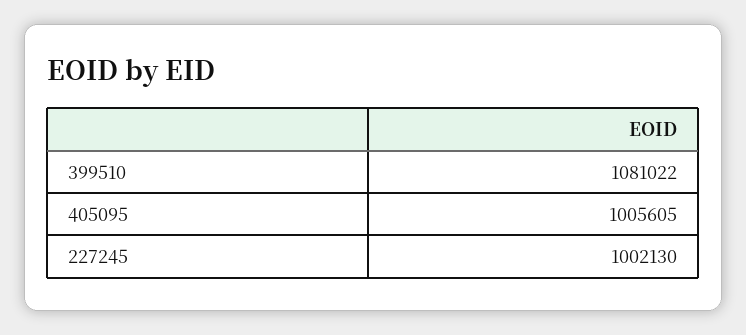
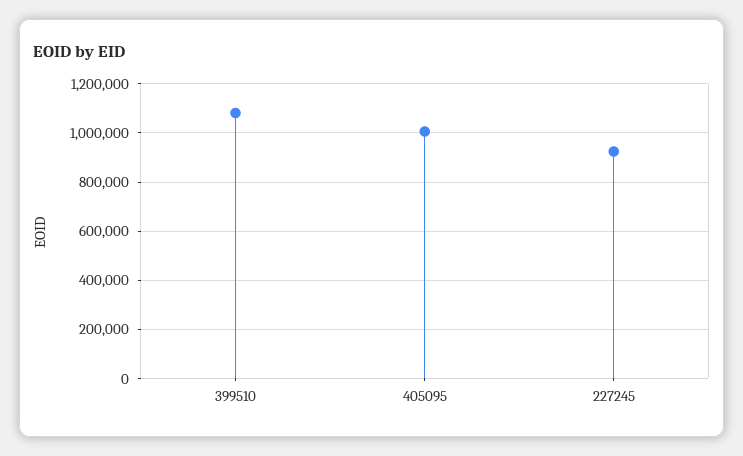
227245: 1002130 -> 925000

